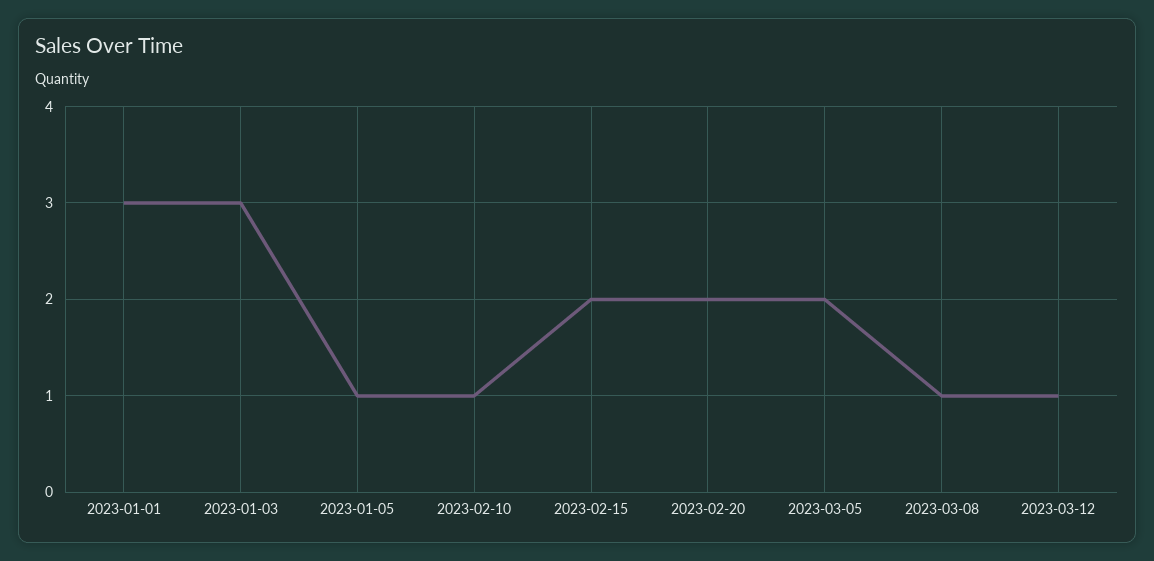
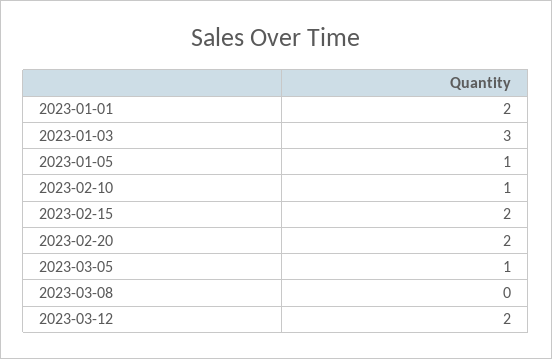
2023-01-01: 3 -> 2
2023-03-05: 2 -> 1
2023-03-08: 1 -> 0
2023-03-12: 1 -> 2

